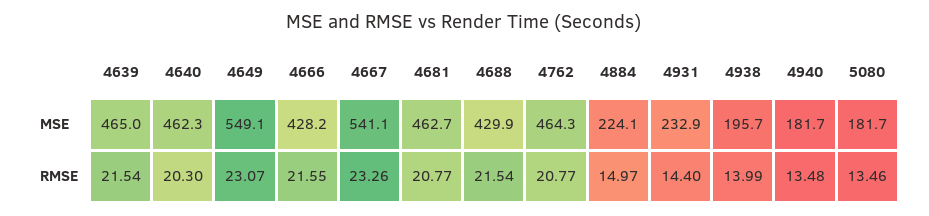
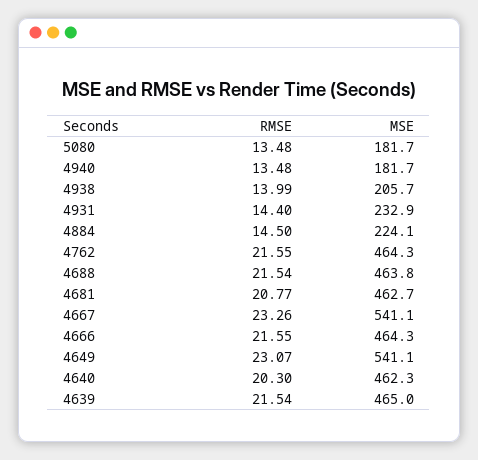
4649, MSE: 549.1 -> 541.1
4666, MSE: 428.2 -> 464.3
4688, MSE: 429.9 -> 463.8
4938, MSE: 195.7 -> 205.7
4762, RMSE: 20.77 -> 21.55
4884, RMSE: 14.97 -> 14.5
5080, RMSE: 13.46 -> 13.48

